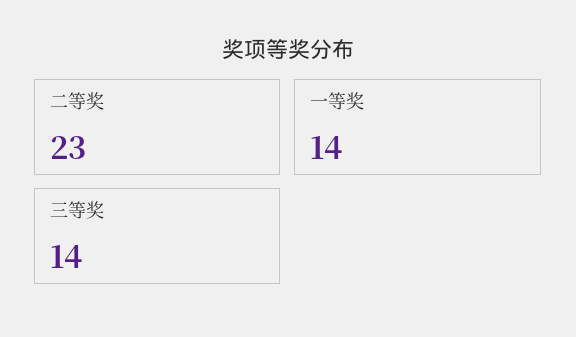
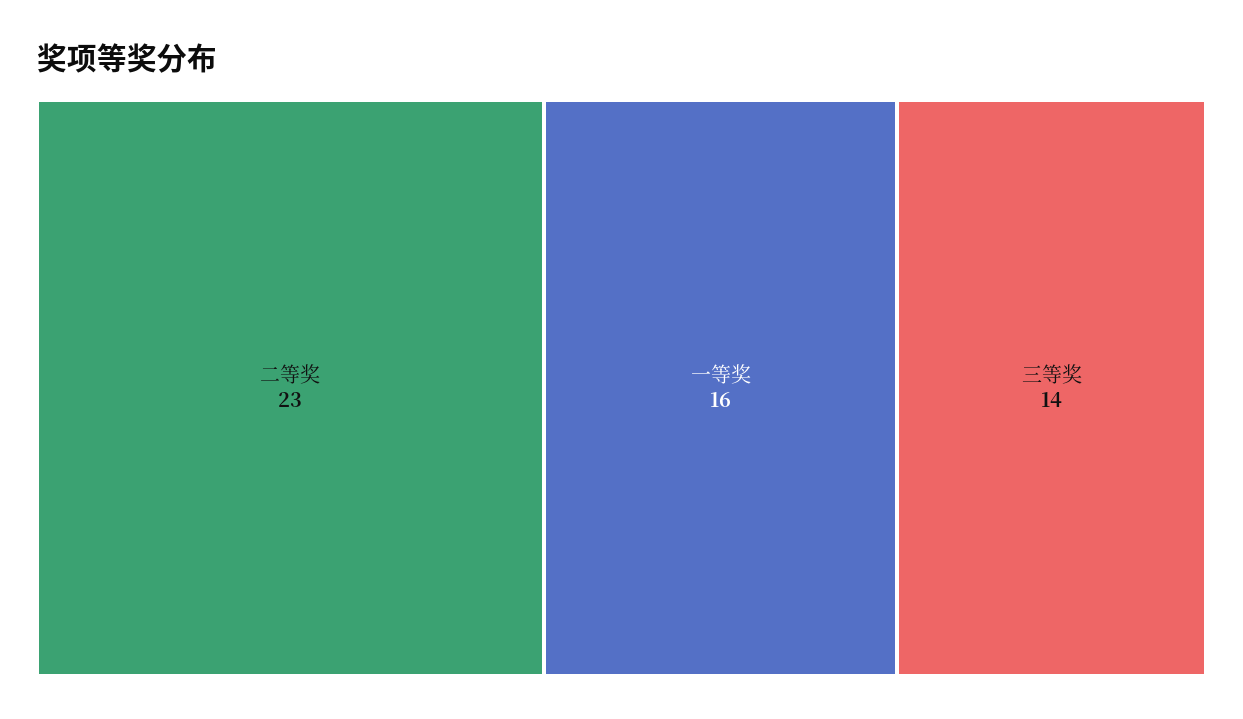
一等奖: 14 -> 16

